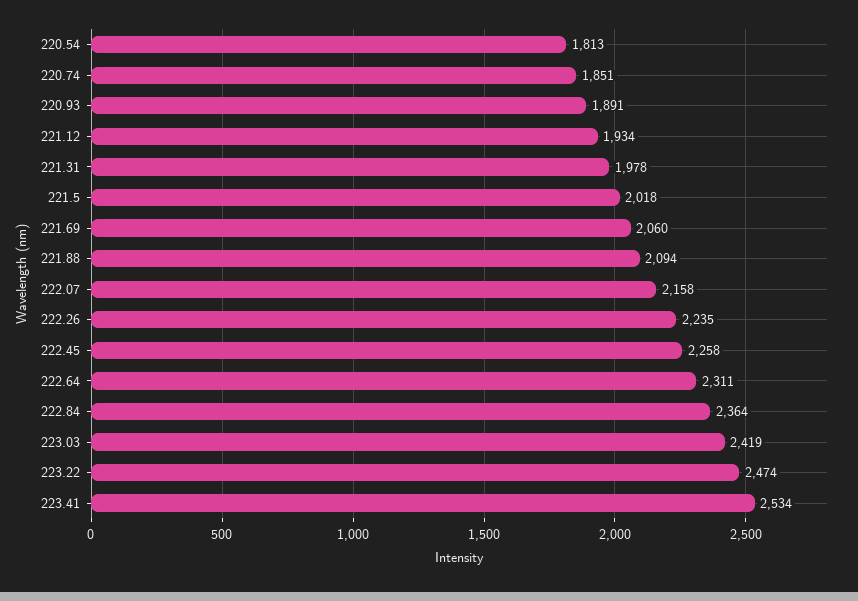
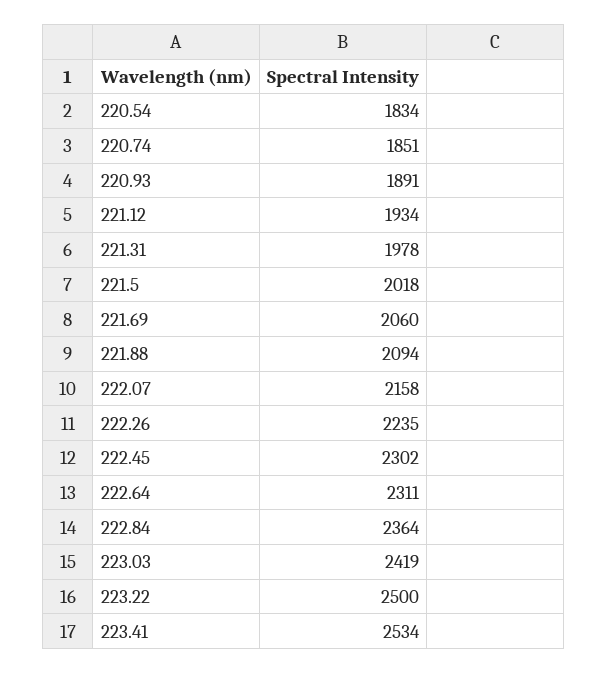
220.54: 1813 -> 1834
222.45: 2258 -> 2302
223.22: 2474 -> 2500

